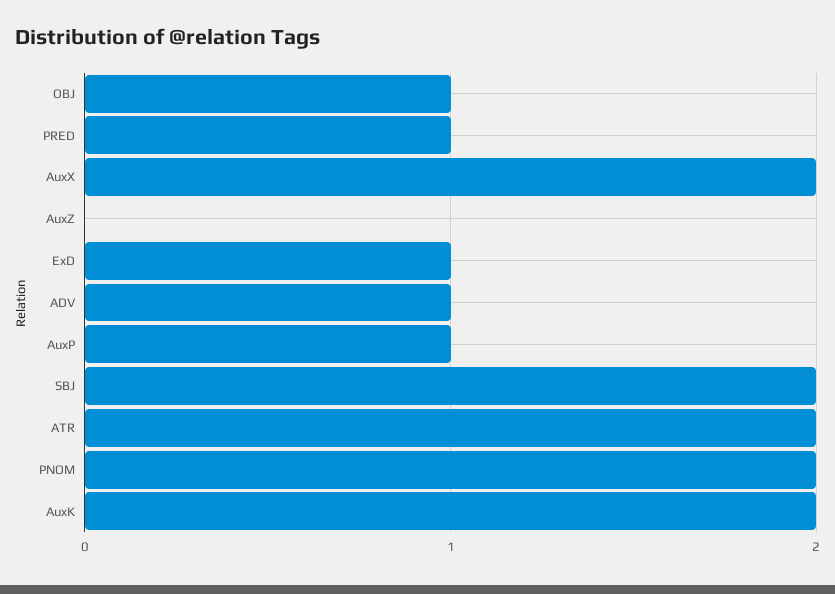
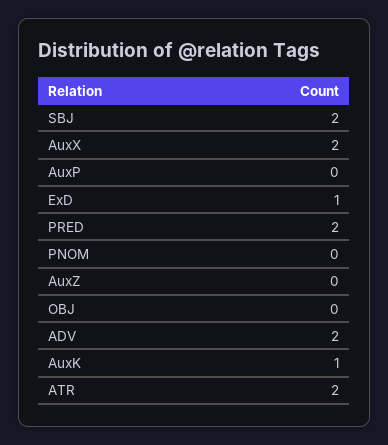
OBJ: 1 -> 0
PRED: 1 -> 2
ADV: 1 -> 2
AuxP: 1 -> 0
PNOM: 2 -> 0
AuxK: 2 -> 1

